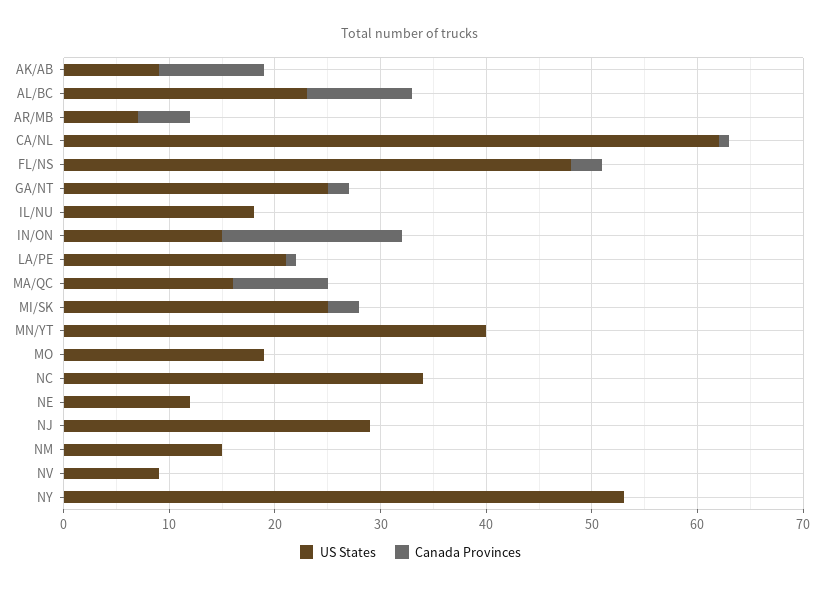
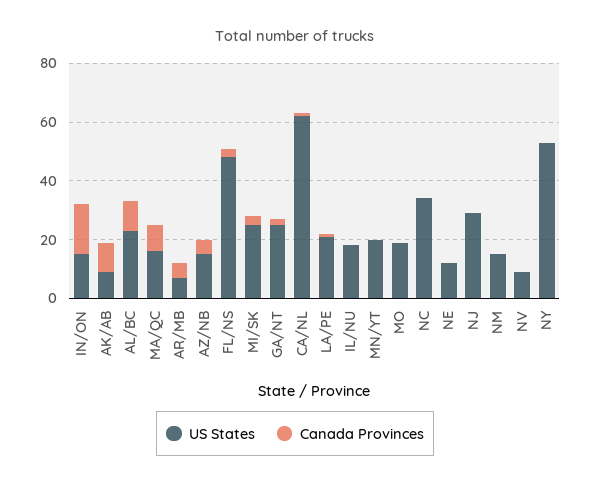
US States, MN/YT: 40 -> 20
US States, AZ/NB: none -> 15
Canada Provinces, AZ/NB: none -> 5

